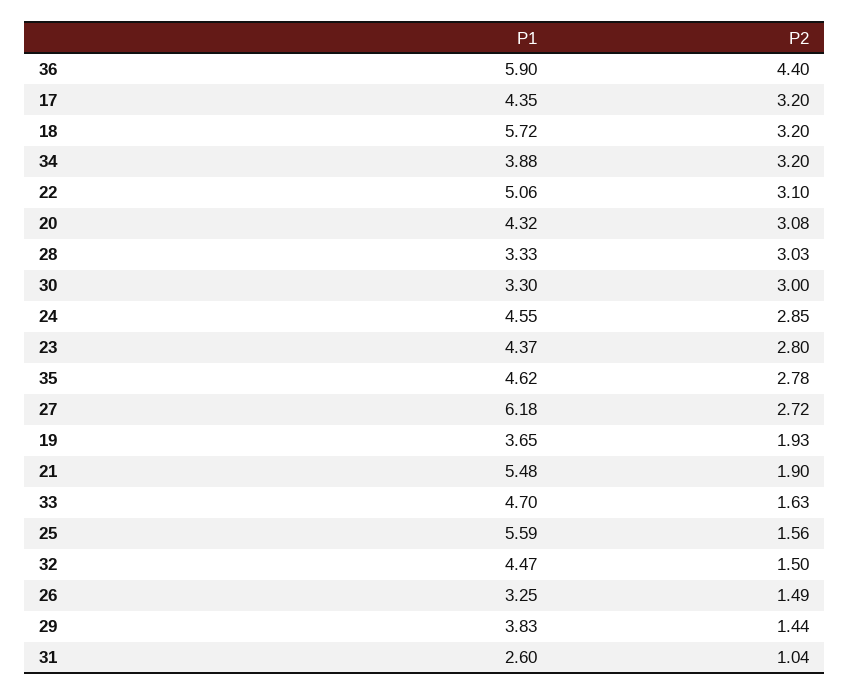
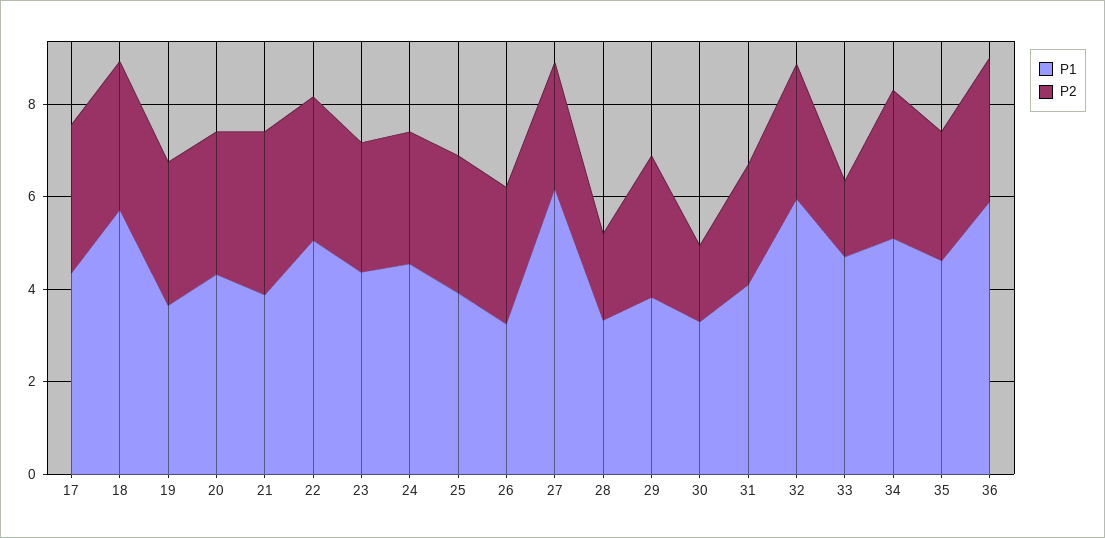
P2, 36: 4.4 -> 3
P1, 34: 3.88 -> 5
P2, 28: 3.03 -> 2
P2, 30: 3 -> 1.5
P2, 19: 1.93 -> 3
P1, 21: 5.48 -> 4
P2, 21: 1.9 -> 3.5
P1, 25: 5.59 -> 4
P2, 25: 1.56 -> 3
P1, 32: 4.47 -> 6
P2, 32: 1.5 -> 3
P2, 26: 1.49 -> 3
P2, 29: 1.44 -> 3
P1, 31: 2.6 -> 4
P2, 31: 1.04 -> 2.5

